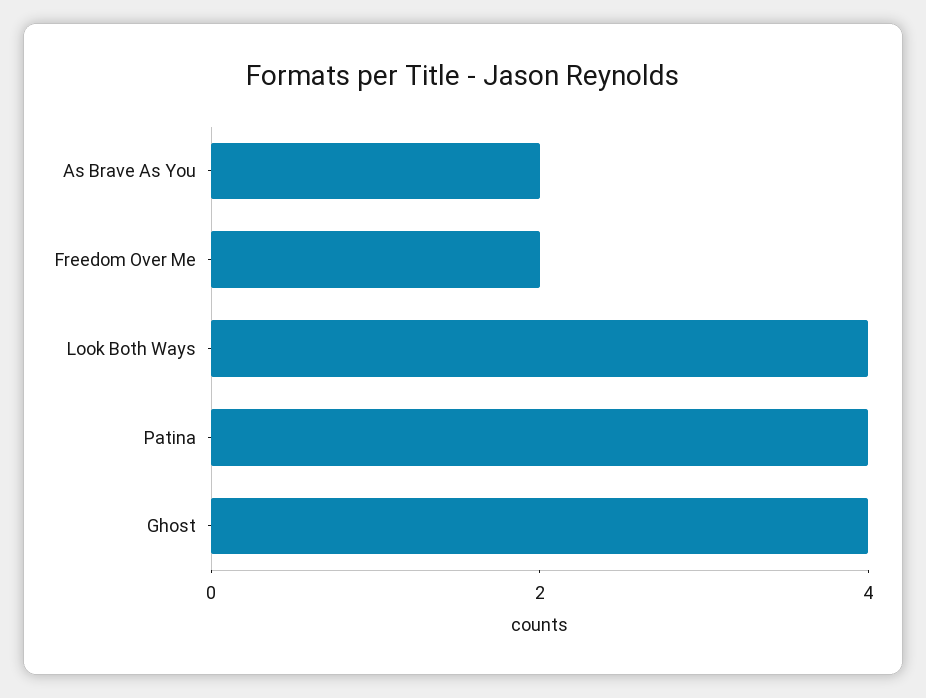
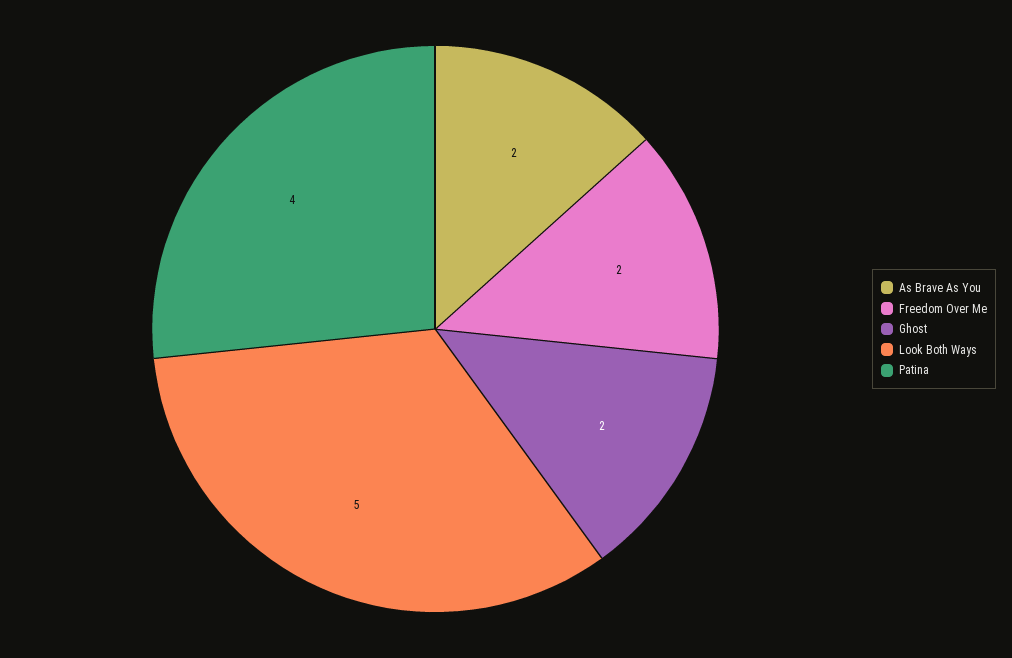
Look Both Ways: 4 -> 5
Ghost: 4 -> 2

